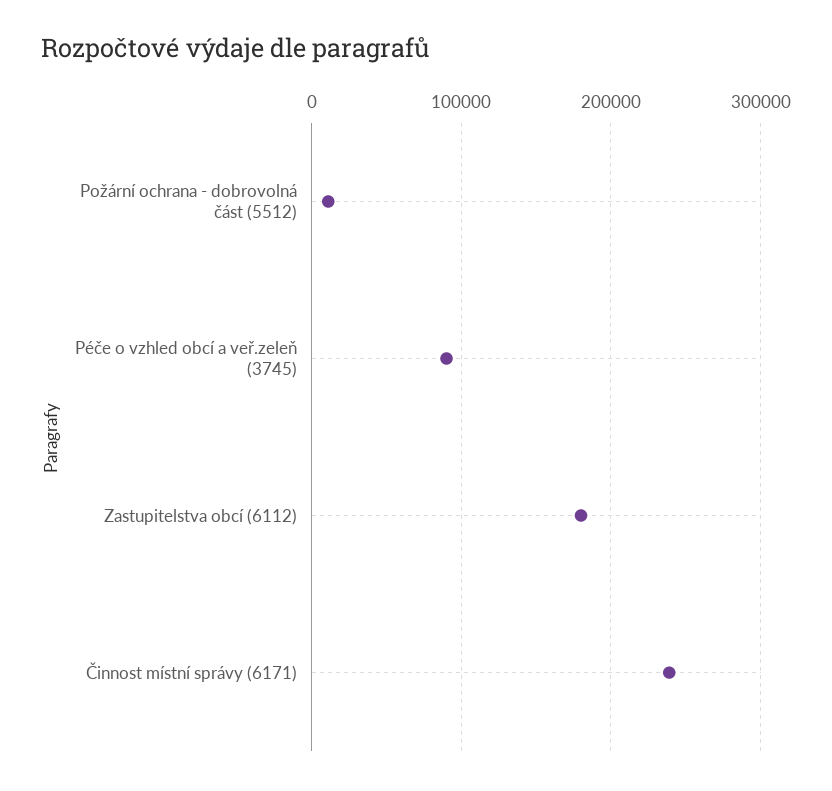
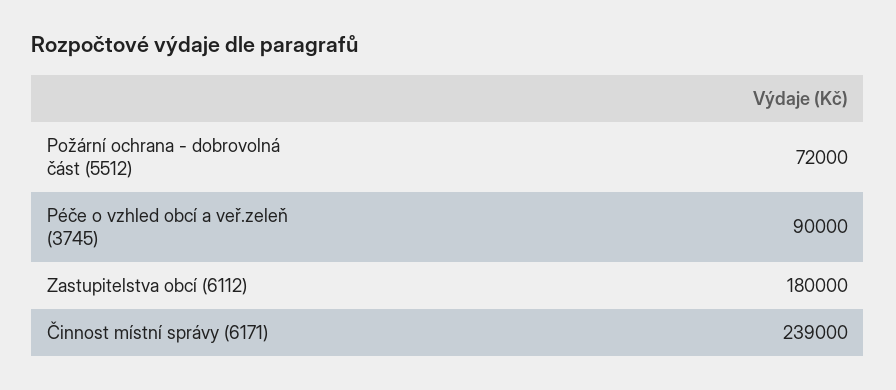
Požární ochrana - dobrovolná část (5512): 10000 -> 72000

